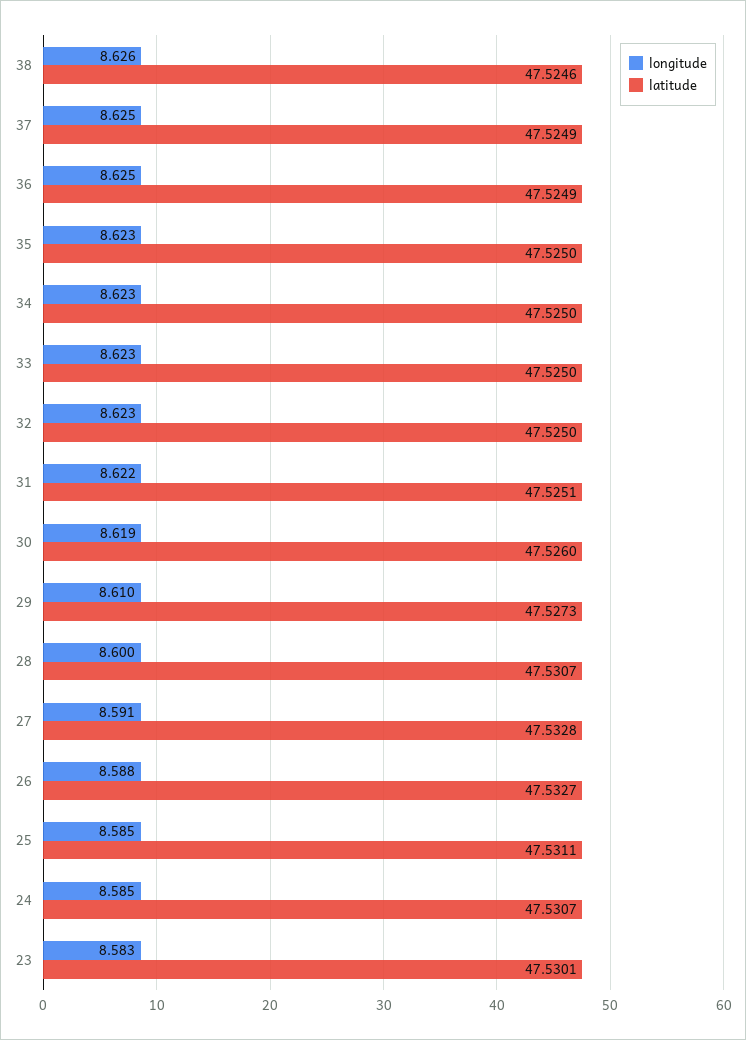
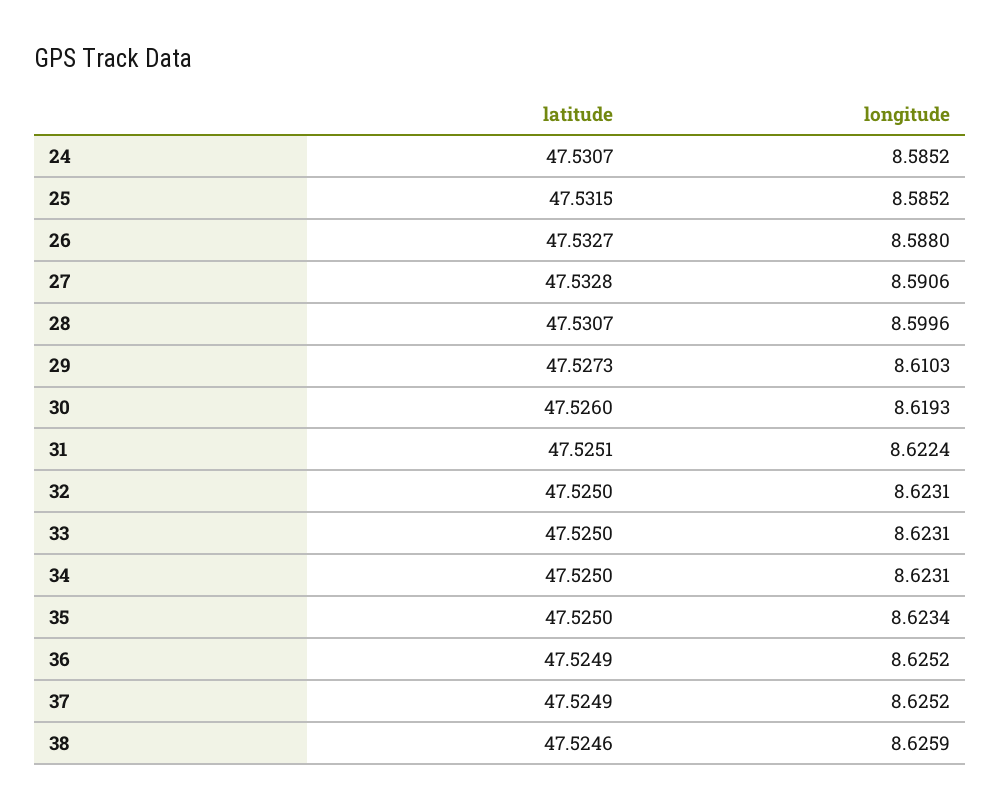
latitude, 25: 47.5311 -> 47.5315
longitude, 23: 8.583 -> none
latitude, 23: 47.5301 -> none

